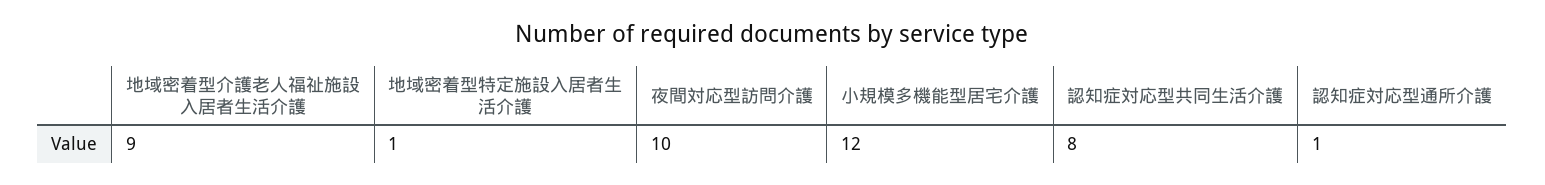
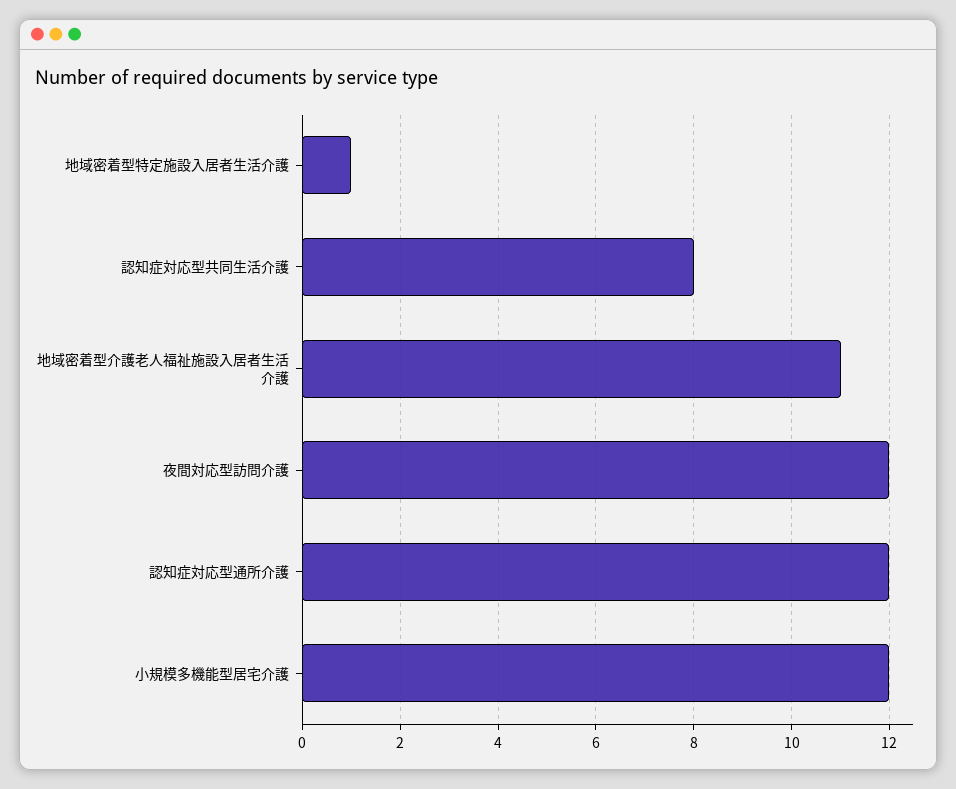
地域密着型介護老人福祉施設入居者生活介護: 9 -> 11
夜間対応型訪問介護: 10 -> 12
認知症対応型通所介護: 1 -> 12

